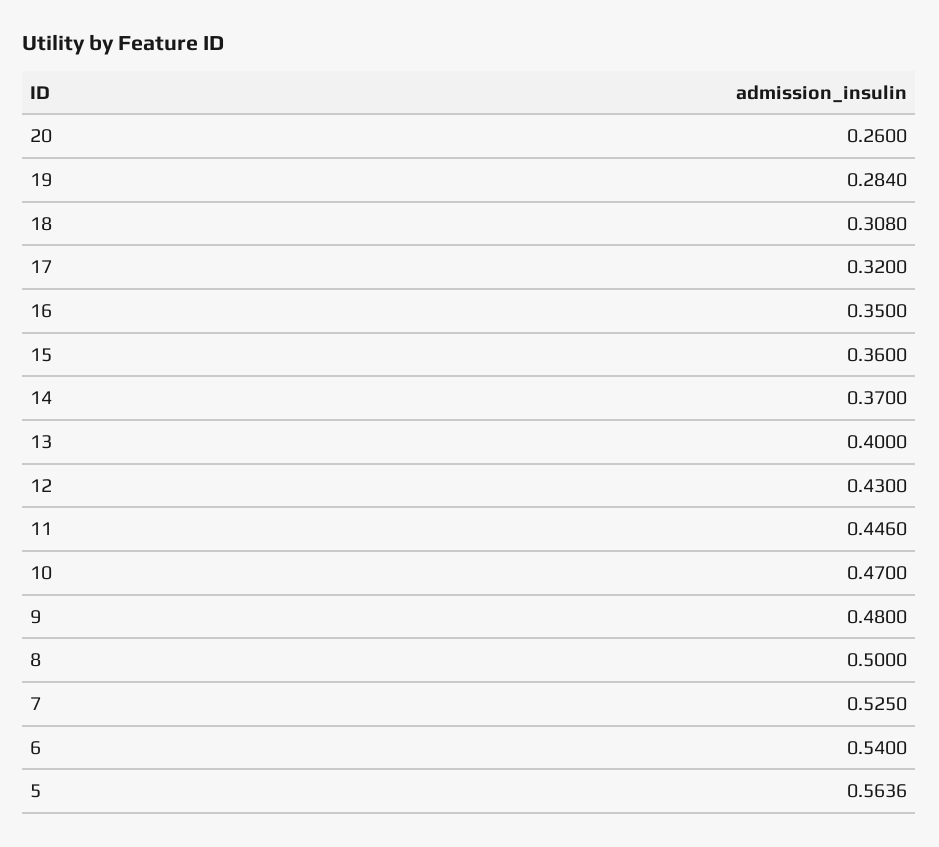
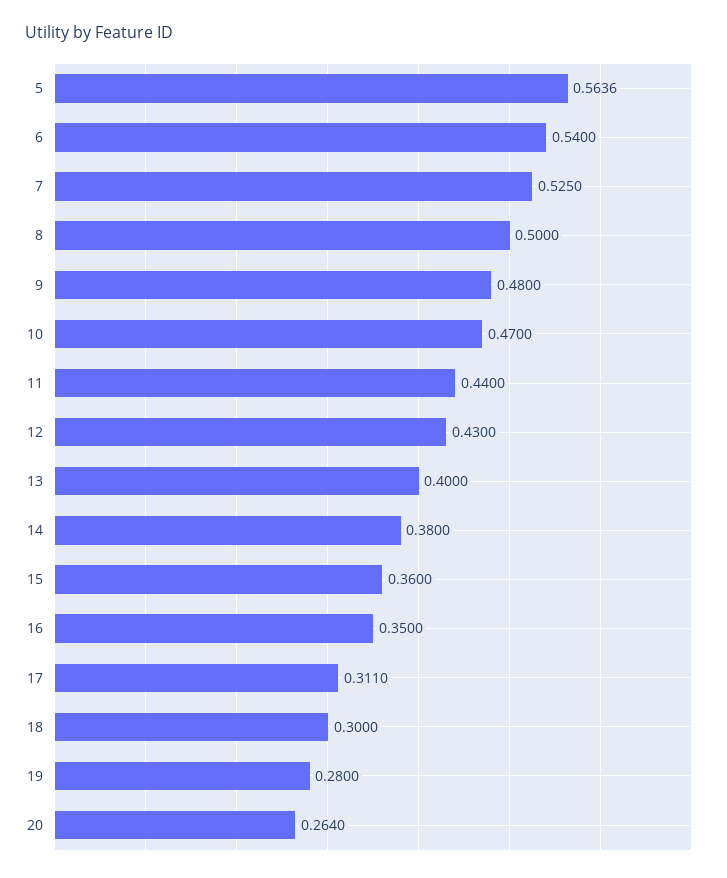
20: 0.26 -> 0.264
19: 0.284 -> 0.28
18: 0.308 -> 0.3
17: 0.32 -> 0.311
14: 0.37 -> 0.38
11: 0.446 -> 0.44

